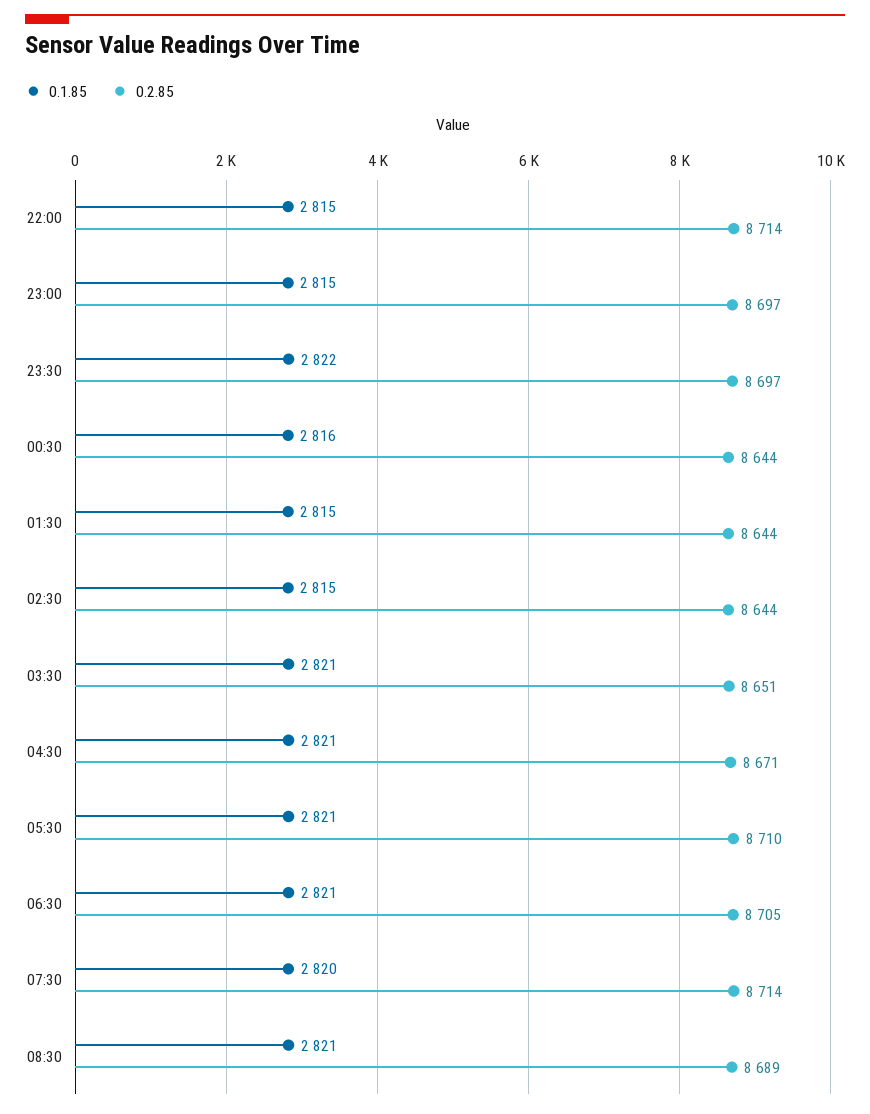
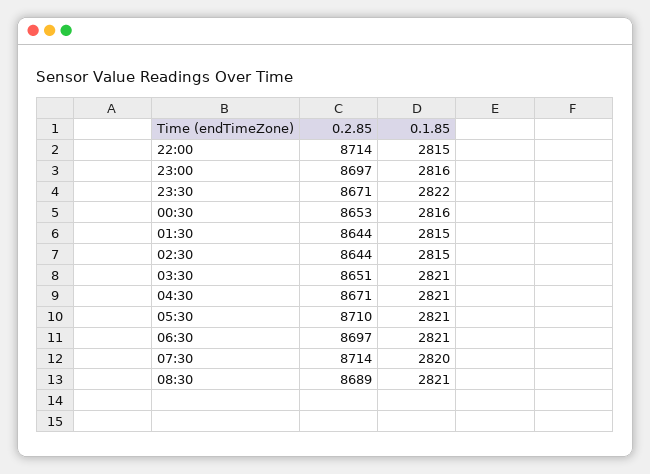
0.1.85, 23:00: 2815 -> 2816
0.2.85, 23:30: 8697 -> 8671
0.2.85, 00:30: 8644 -> 8653
0.2.85, 06:30: 8705 -> 8697

